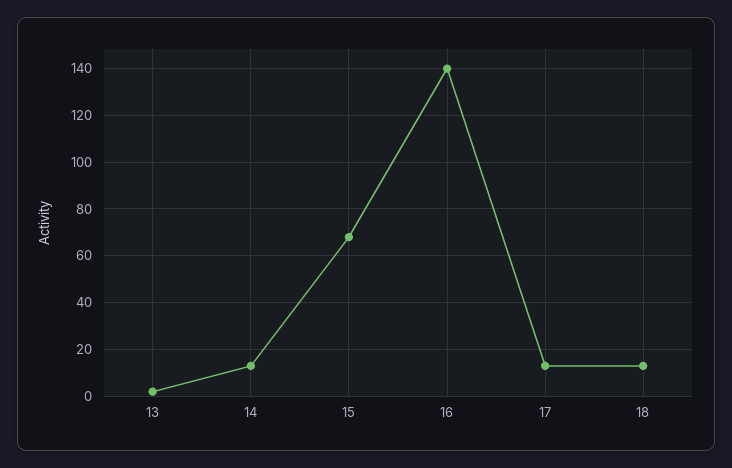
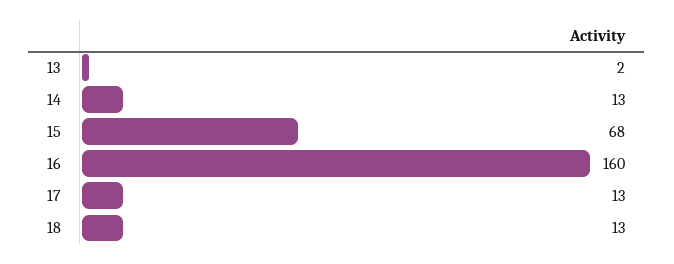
16: 140 -> 160

